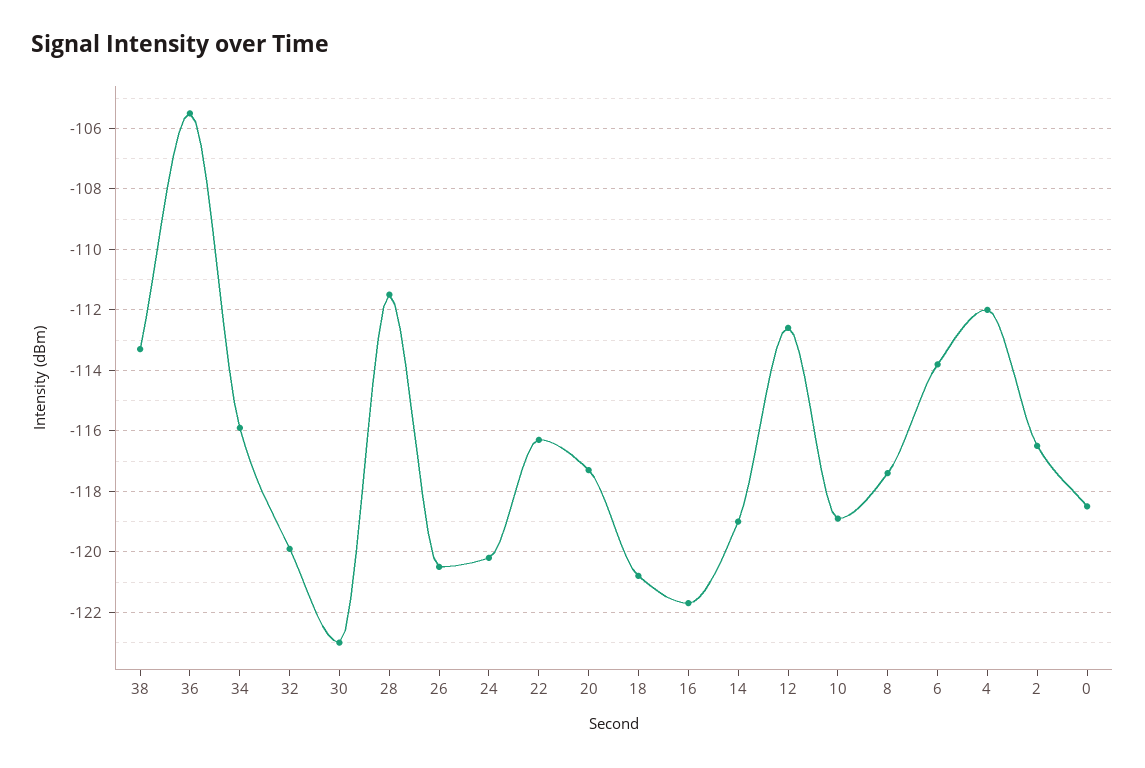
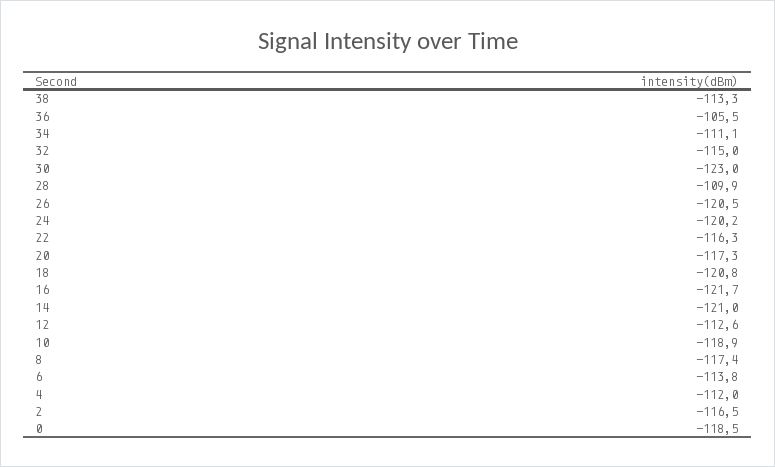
34: -116 -> -111.1
32: -120 -> -115
28: -111.5 -> -109.9
14: -119 -> -121

